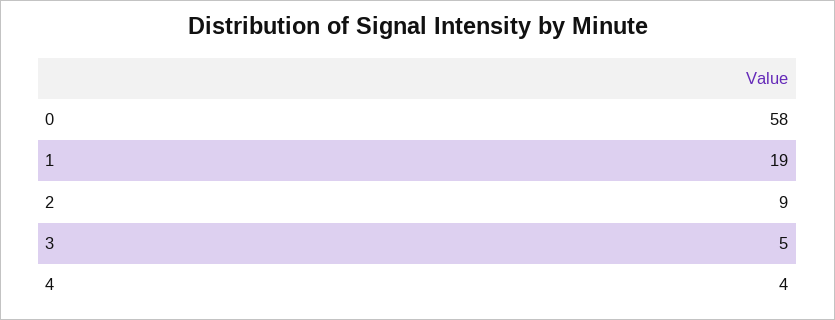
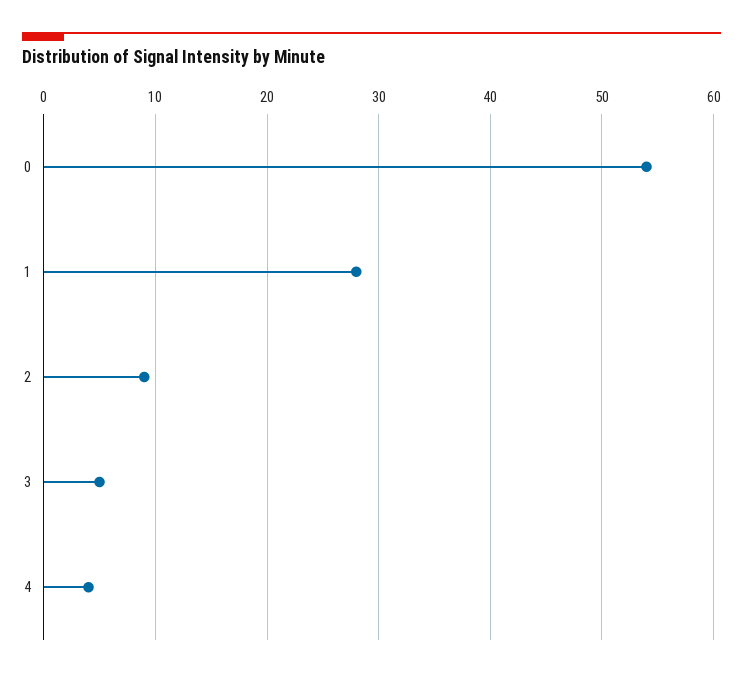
0: 58 -> 54
1: 19 -> 28

